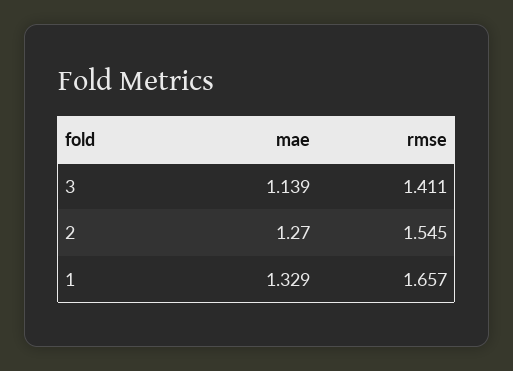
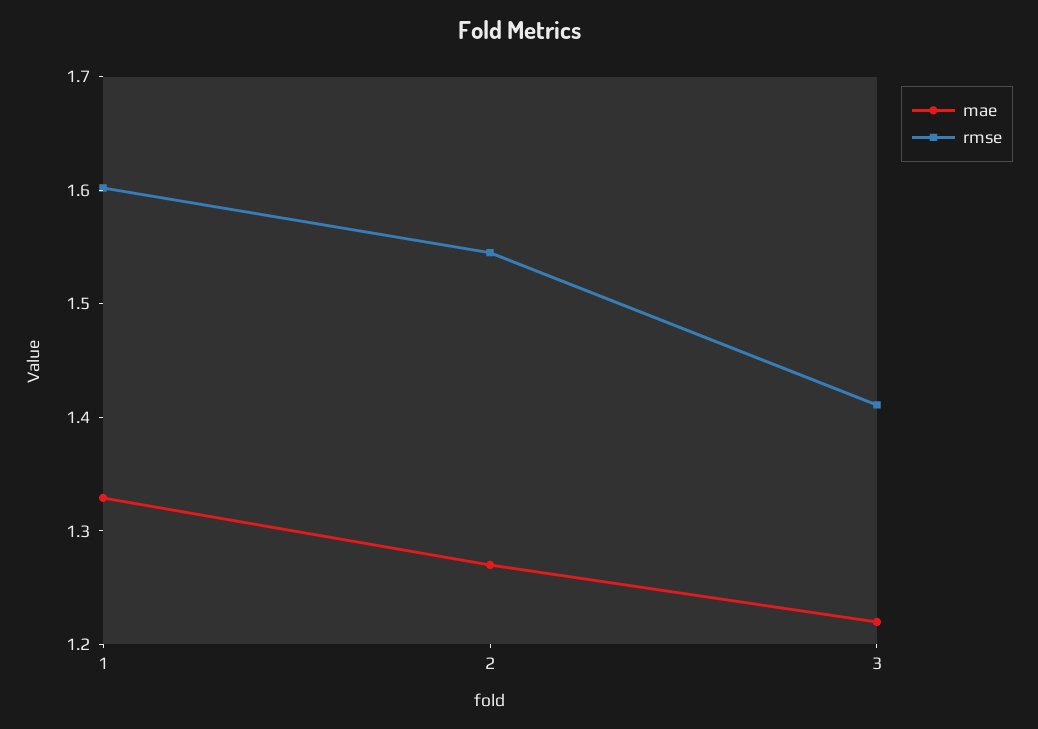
mae, 3: 1.139 -> 1.22
rmse, 1: 1.657 -> 1.6

